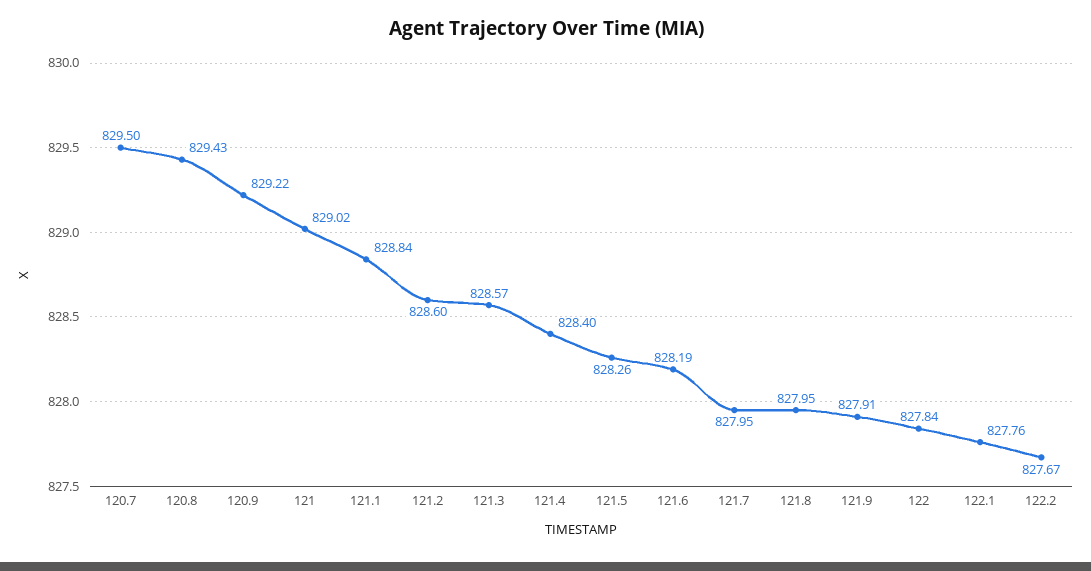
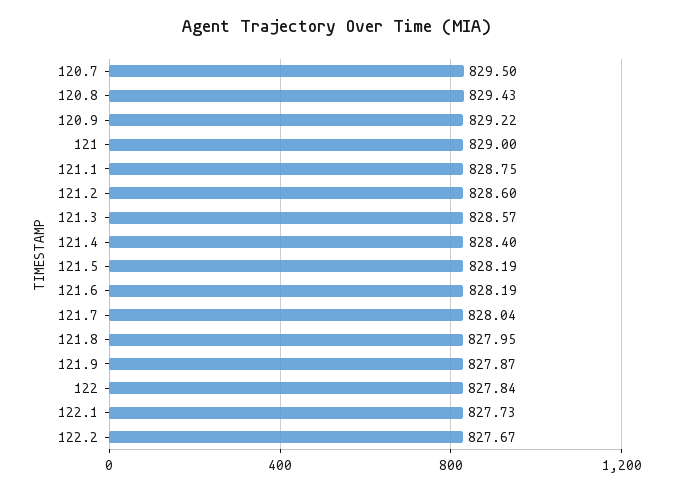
121: 829.02 -> 829
121.1: 828.84 -> 828.75
121.5: 828.26 -> 828.19
121.7: 827.95 -> 828.04
121.9: 827.91 -> 827.87
122.1: 827.76 -> 827.73

